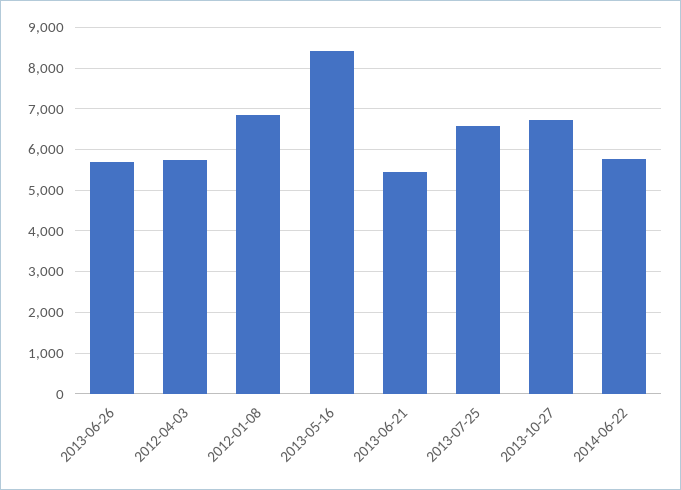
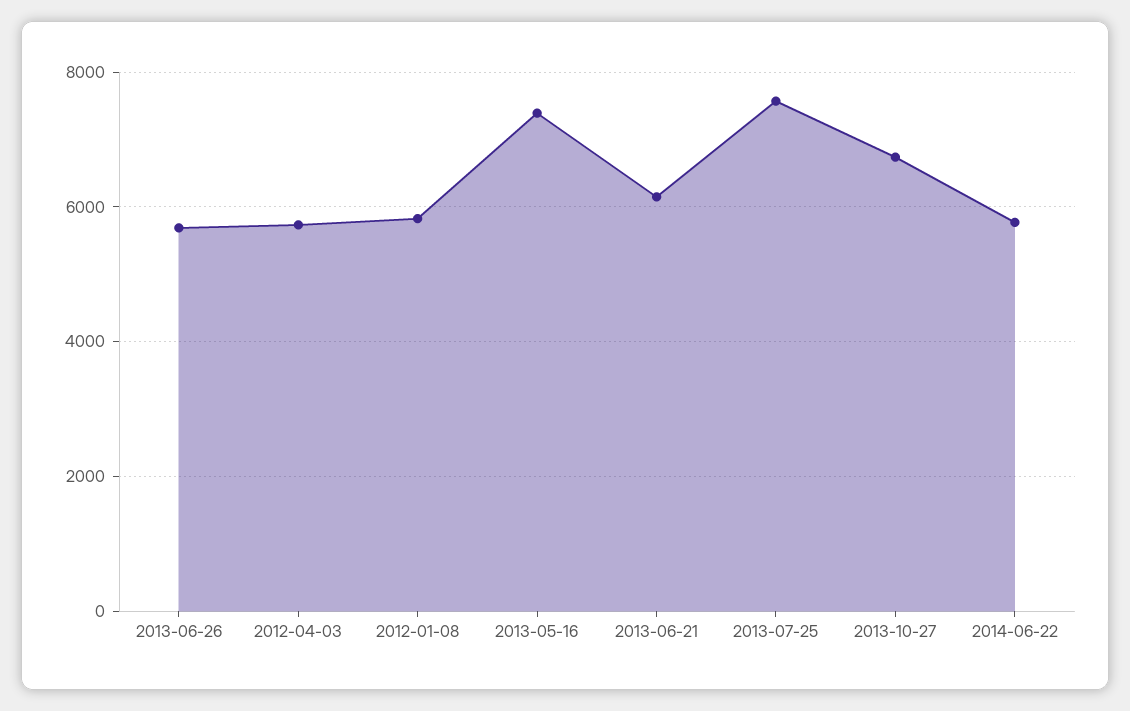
2012-01-08: 6800 -> 5800
2013-05-16: 8400 -> 7400
2013-06-21: 5400 -> 6200
2013-07-25: 6600 -> 7600

